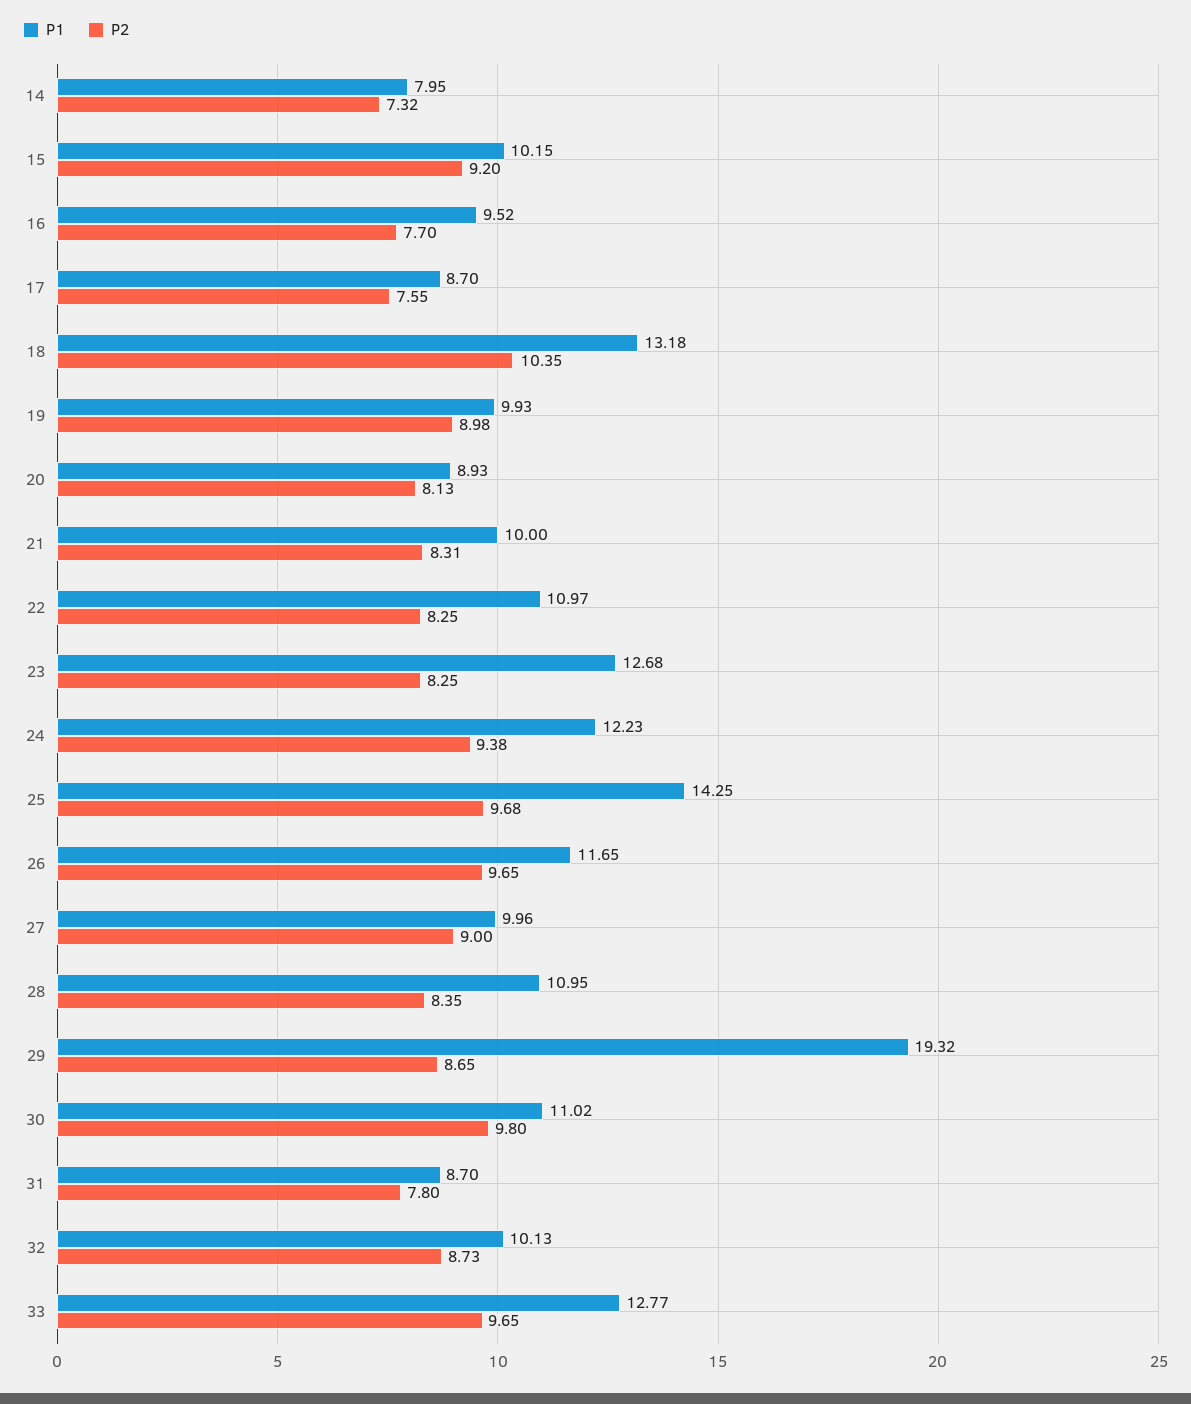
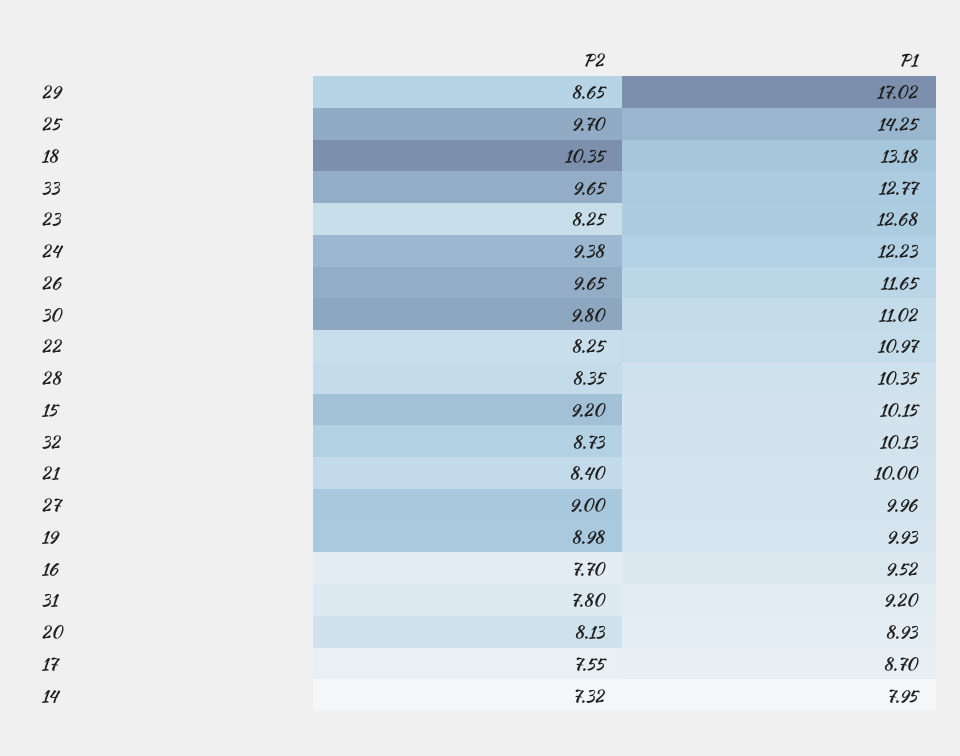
P2, 21: 8.31 -> 8.4
P2, 25: 9.68 -> 9.7
P1, 28: 10.95 -> 10.35
P1, 29: 19.32 -> 17.02
P1, 31: 8.7 -> 9.2

